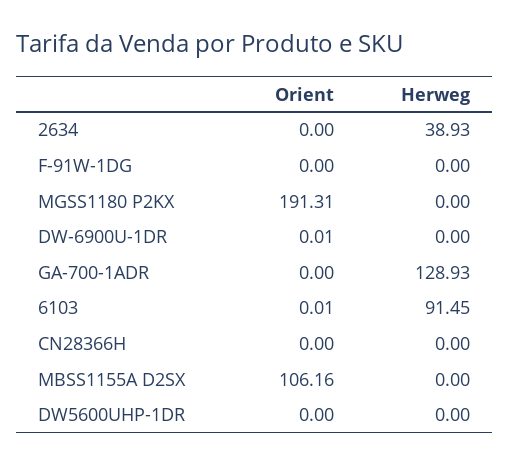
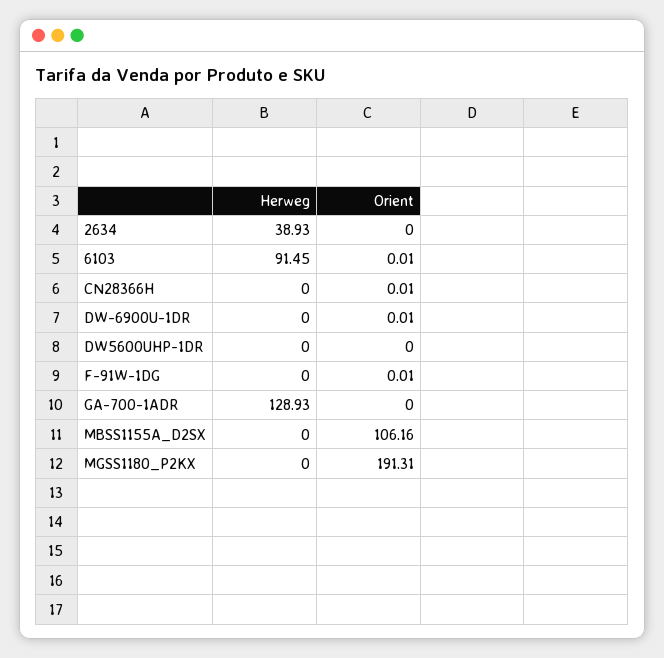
Orient, F-91W-1DG: 0 -> 0.01
Orient, CN28366H: 0 -> 0.01

